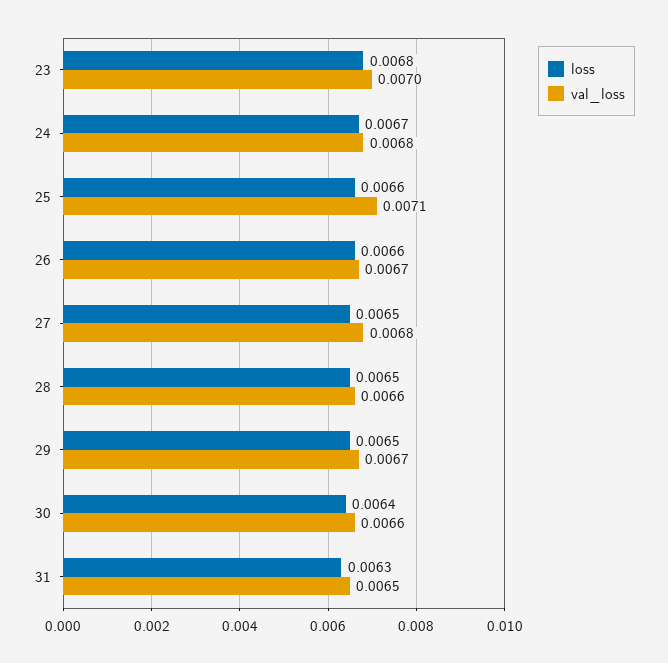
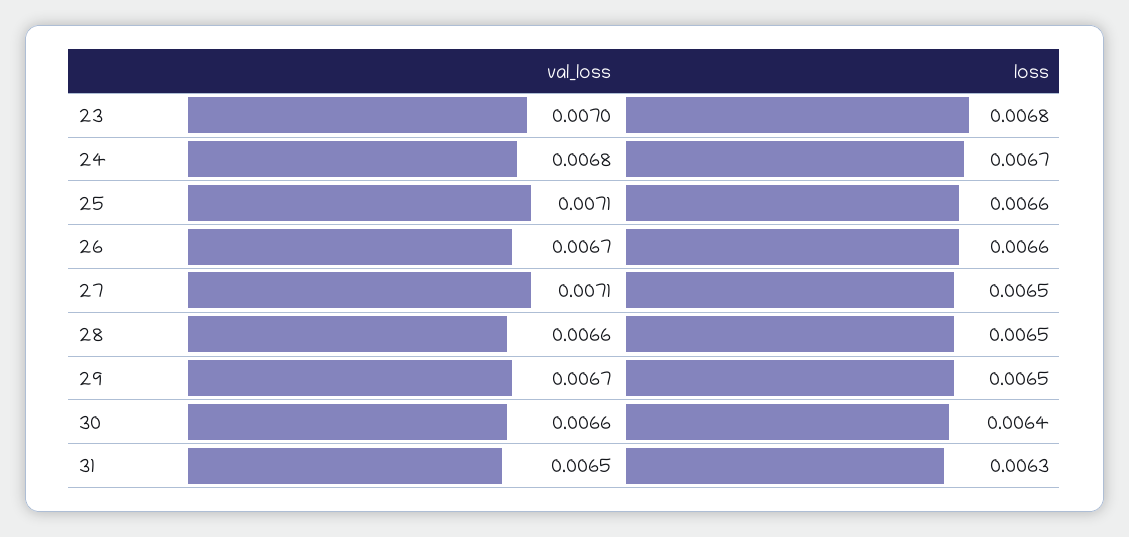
val_loss, 27: 0.0068 -> 0.0071

